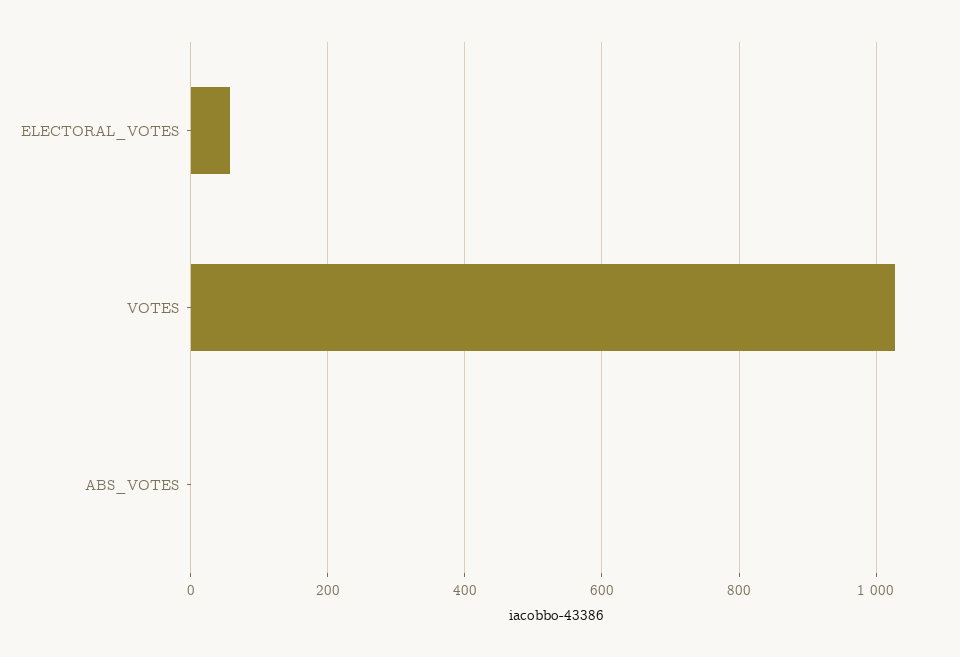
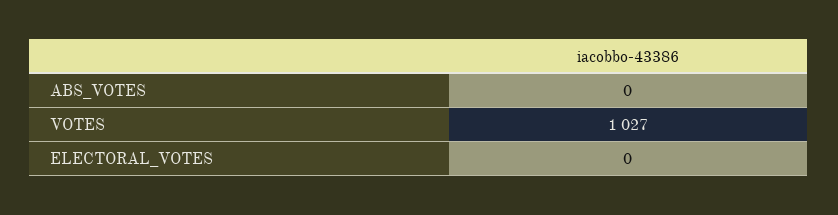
ELECTORAL_VOTES: 60 -> 0

